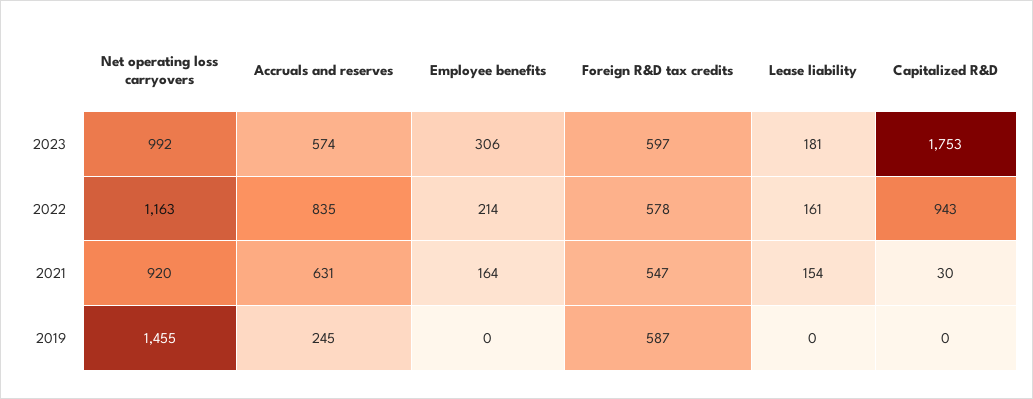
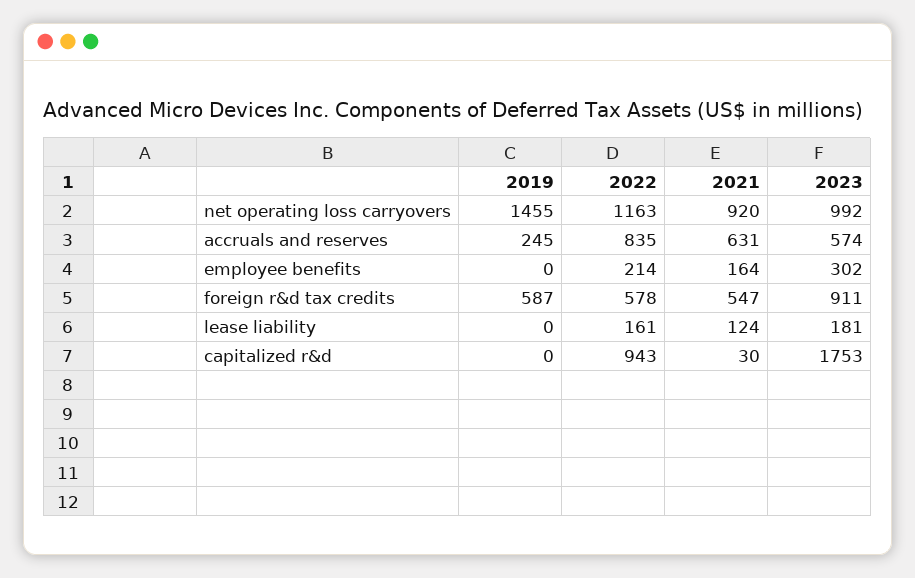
Employee benefits, 2023: 306 -> 302
Foreign R&D tax credits, 2023: 597 -> 911
Lease liability, 2021: 154 -> 124

